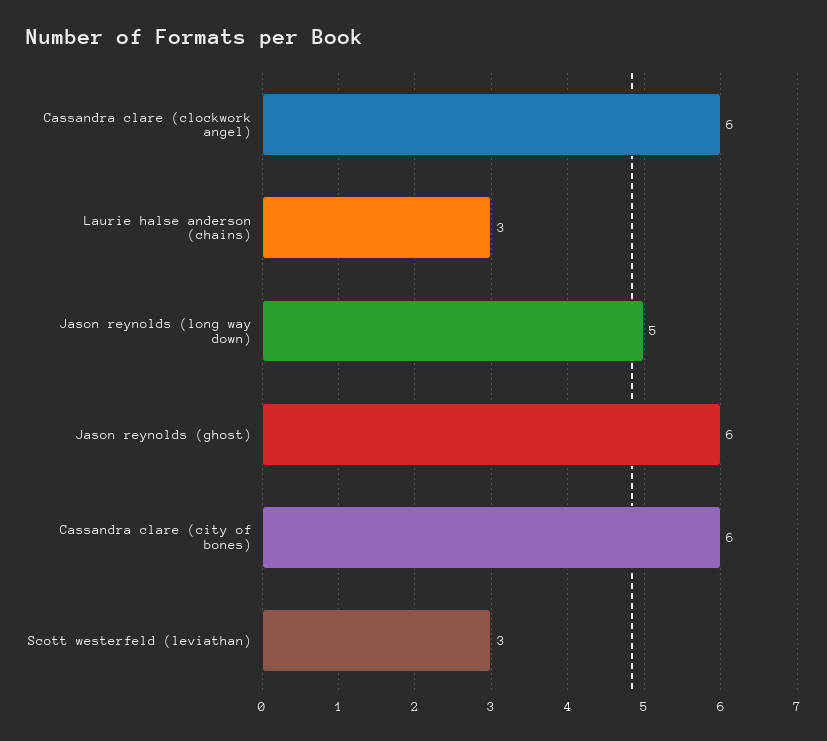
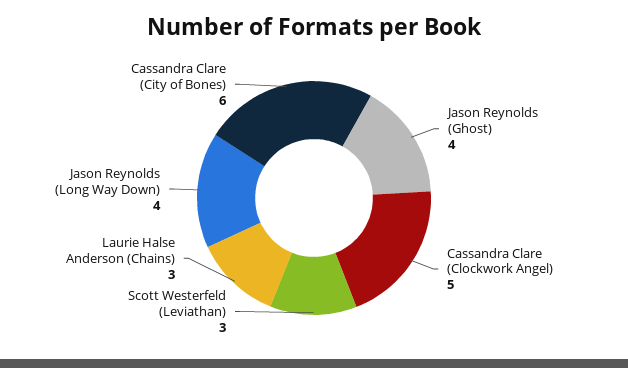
Cassandra clare (clockwork angel): 6 -> 5
Jason reynolds (long way down): 5 -> 4
Jason reynolds (ghost): 6 -> 4

